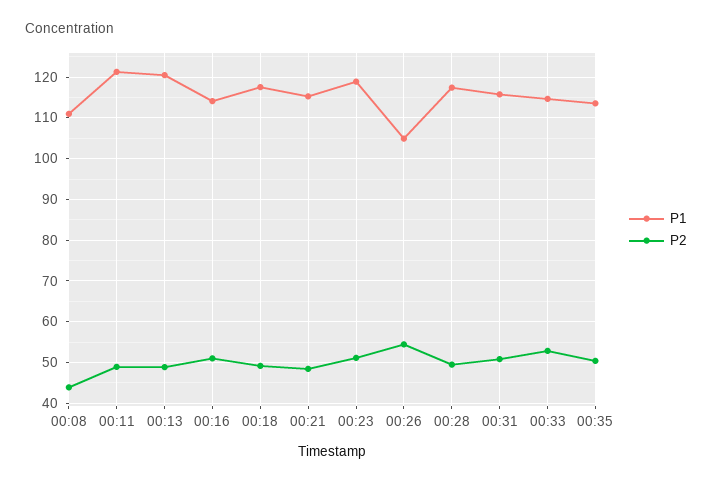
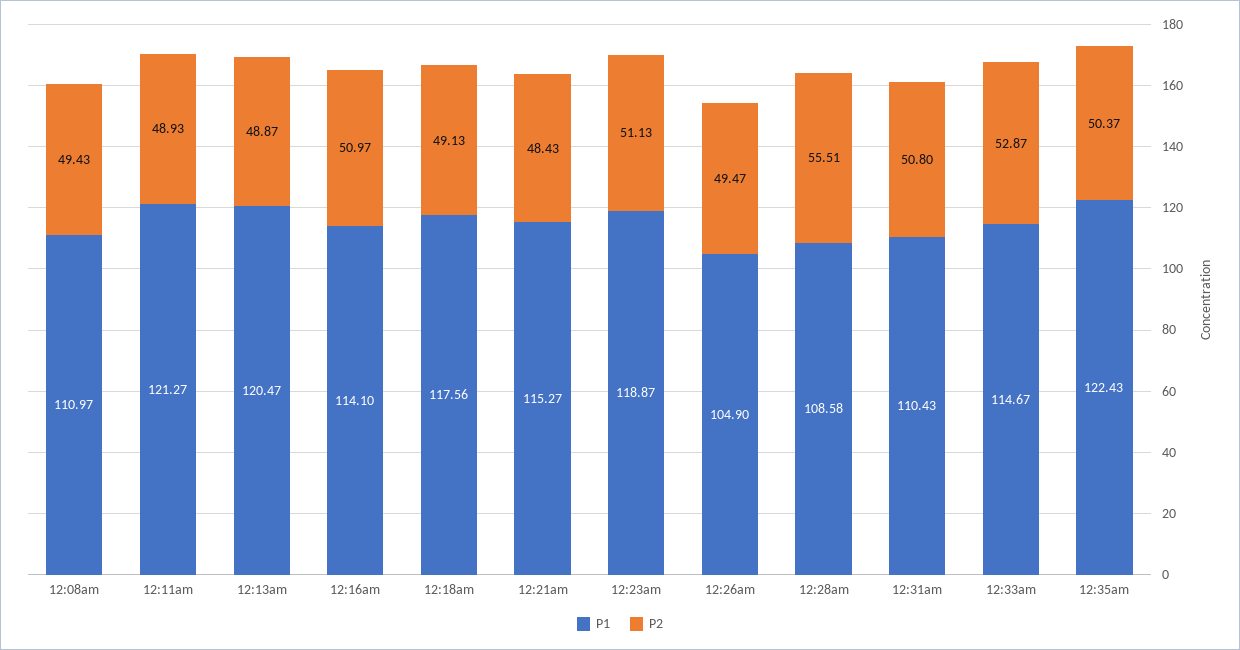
P2, 00:08: 44 -> 49.43
P2, 00:26: 54 -> 49.47
P1, 00:28: 118 -> 108.58
P2, 00:28: 50 -> 55.51
P1, 00:31: 116 -> 110.43
P1, 00:35: 114 -> 122.43

